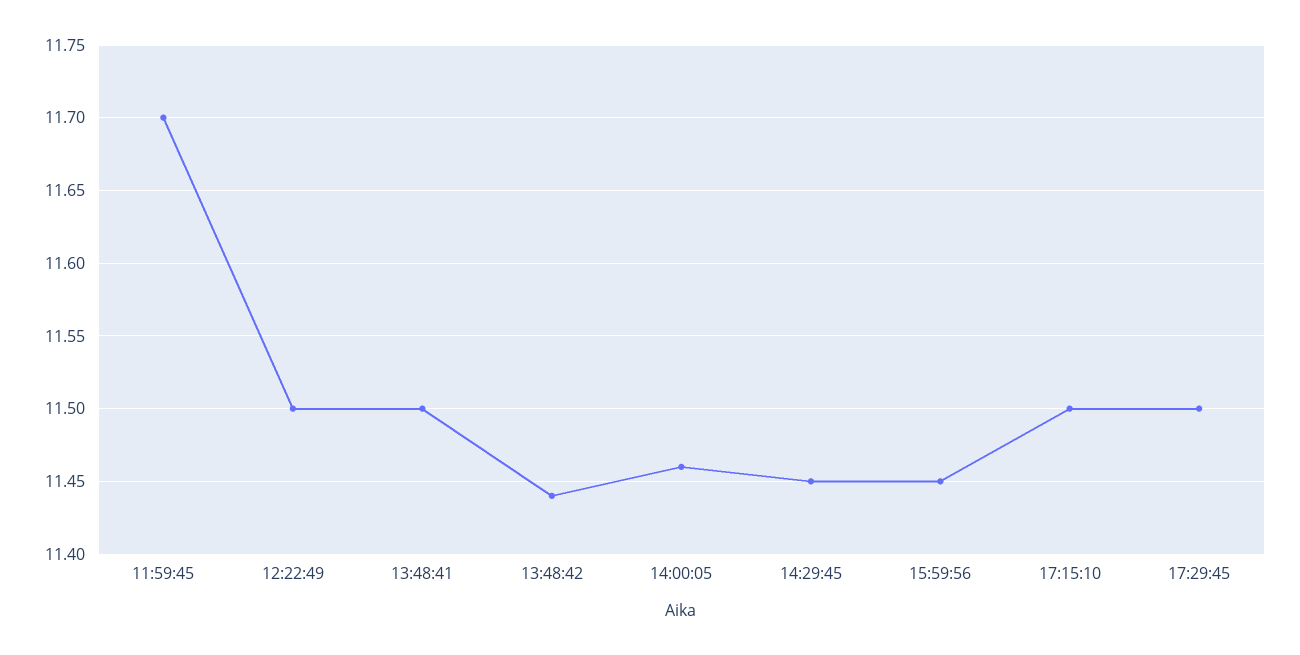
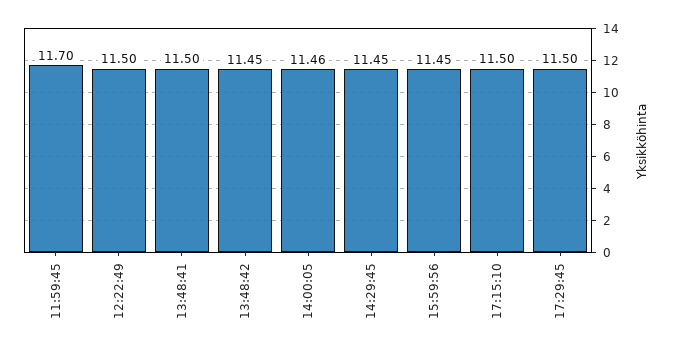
13:48:42: 11.44 -> 11.45

